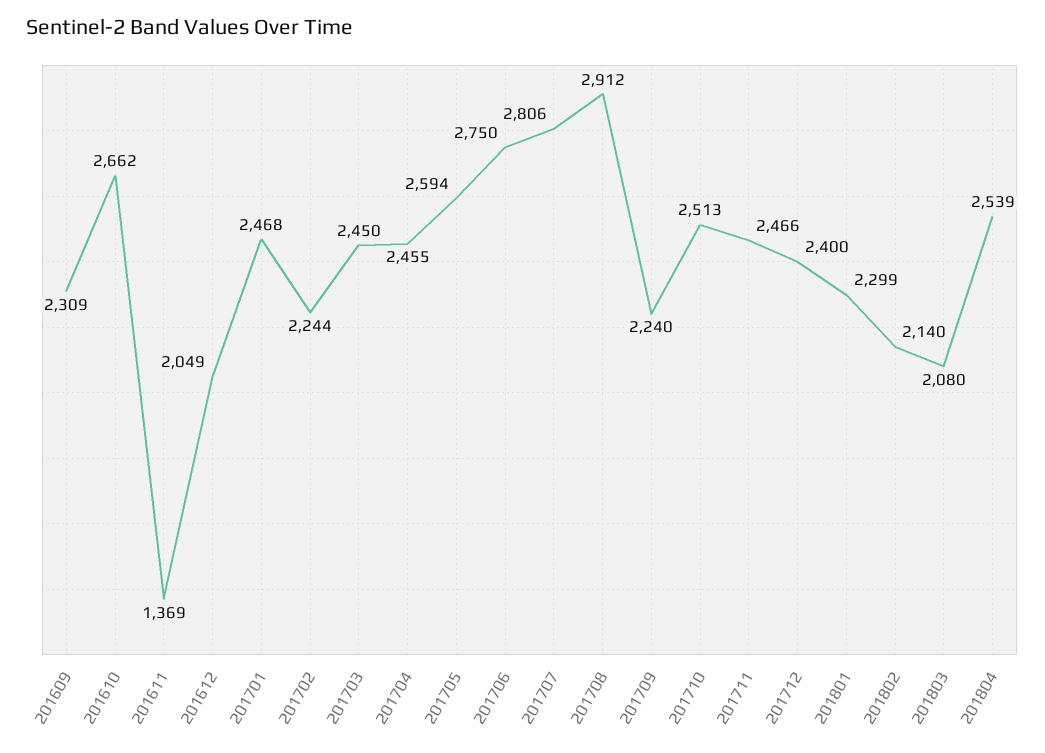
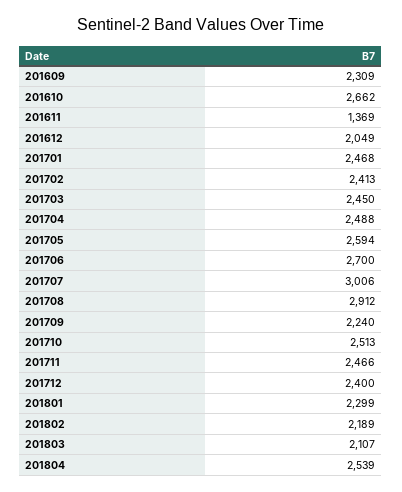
201702: 2244 -> 2413
201704: 2455 -> 2488
201706: 2750 -> 2700
201707: 2806 -> 3006
201802: 2140 -> 2189
201803: 2080 -> 2107

